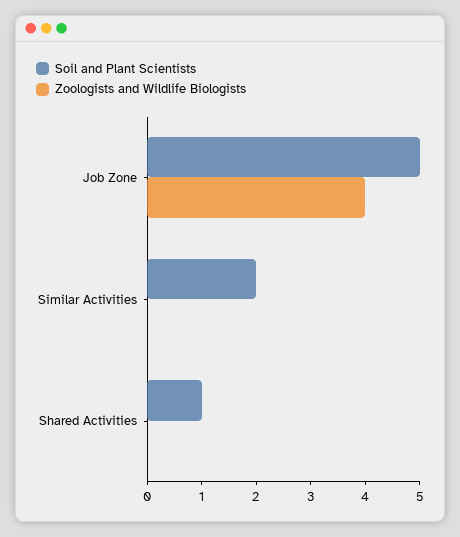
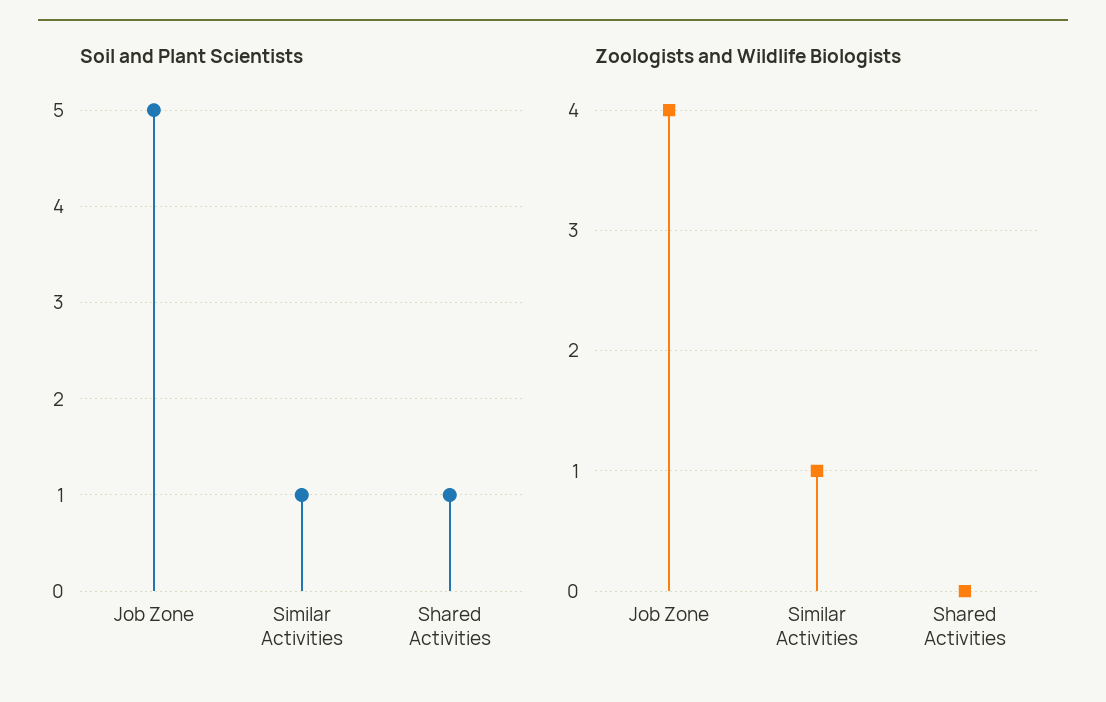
Soil and Plant Scientists, Similar Activities: 2 -> 1
Zoologists and Wildlife Biologists, Similar Activities: 0 -> 1

